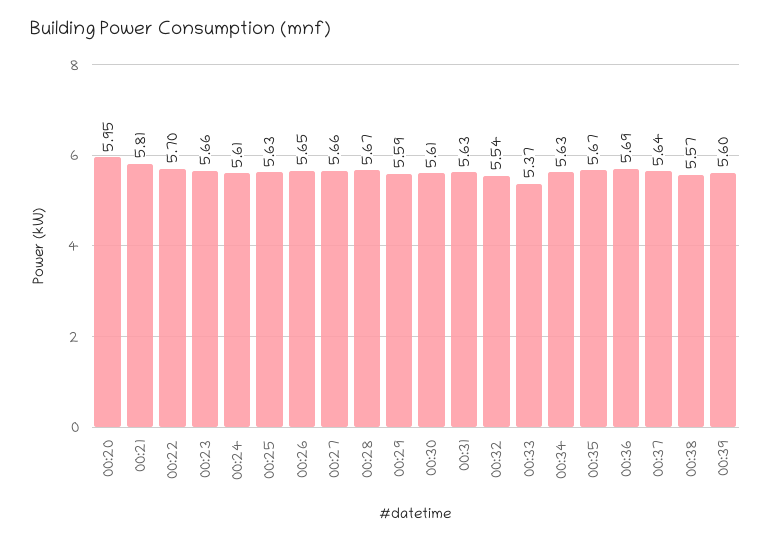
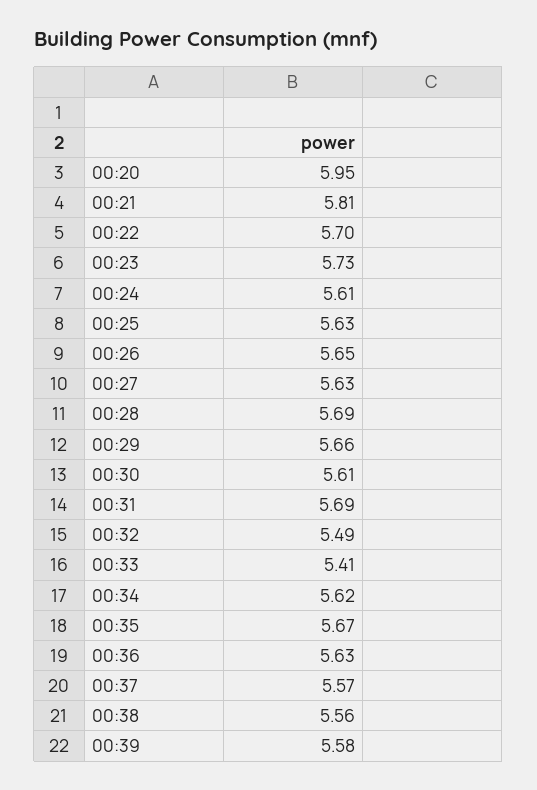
00:23: 5.66 -> 5.73
00:27: 5.66 -> 5.63
00:28: 5.67 -> 5.69
00:29: 5.59 -> 5.66
00:31: 5.63 -> 5.69
00:32: 5.54 -> 5.49
00:33: 5.37 -> 5.41
00:34: 5.63 -> 5.62
00:36: 5.69 -> 5.63
00:37: 5.64 -> 5.57
00:38: 5.57 -> 5.56
00:39: 5.6 -> 5.58

